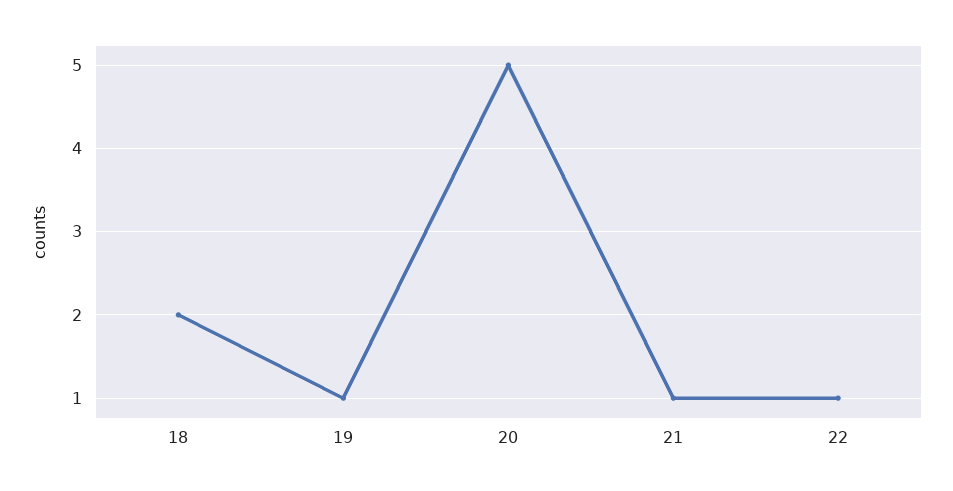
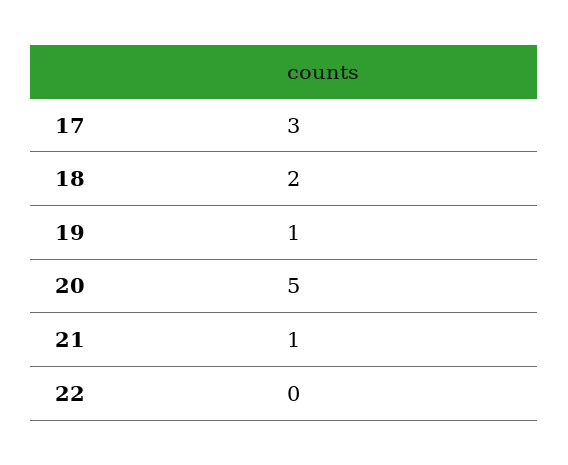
22: 1 -> 0
17: none -> 3

